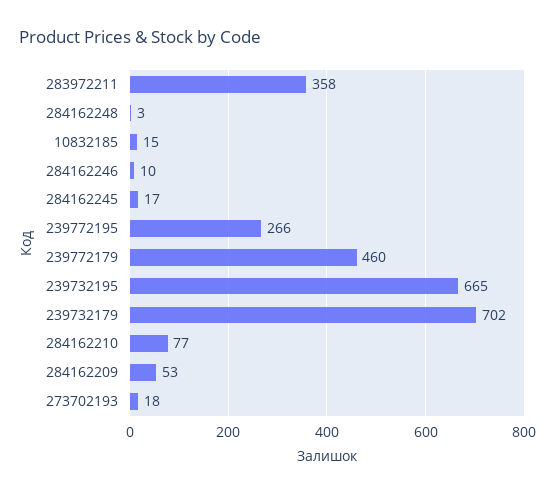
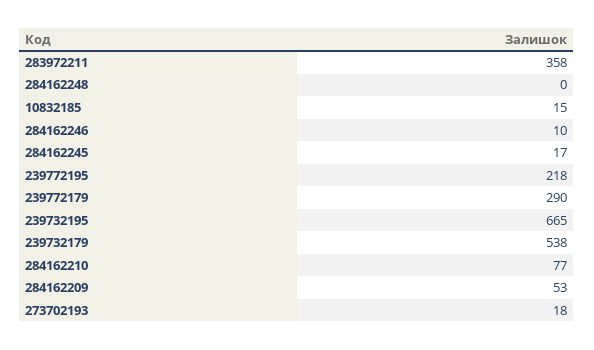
284162248: 3 -> 0
239772195: 266 -> 218
239772179: 460 -> 290
239732179: 702 -> 538

